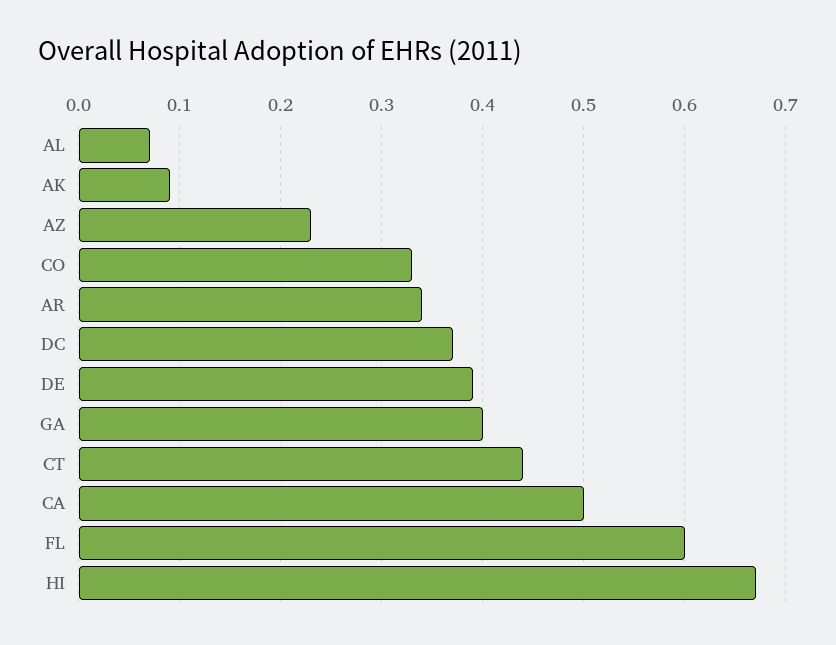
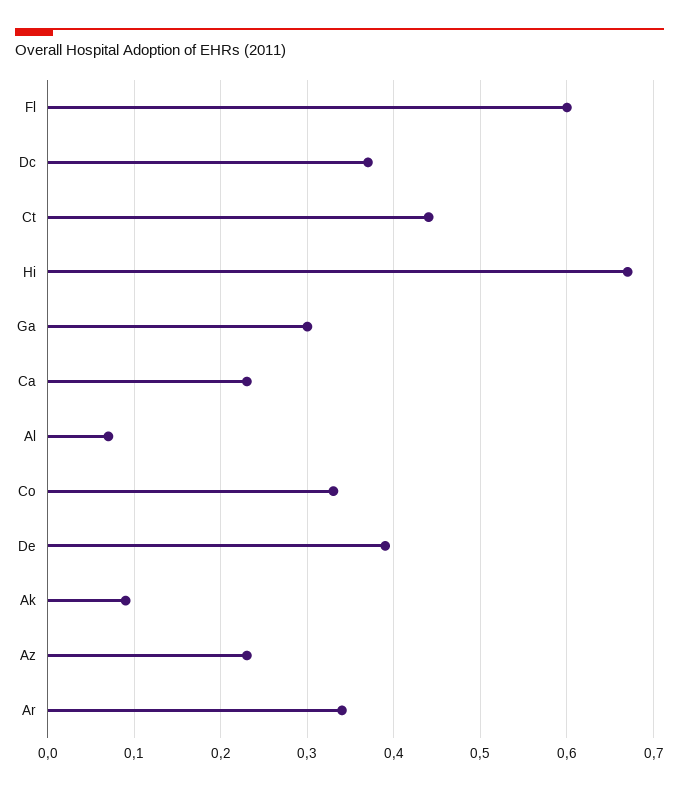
GA: 0.4 -> 0.3
CA: 0.5 -> 0.23

